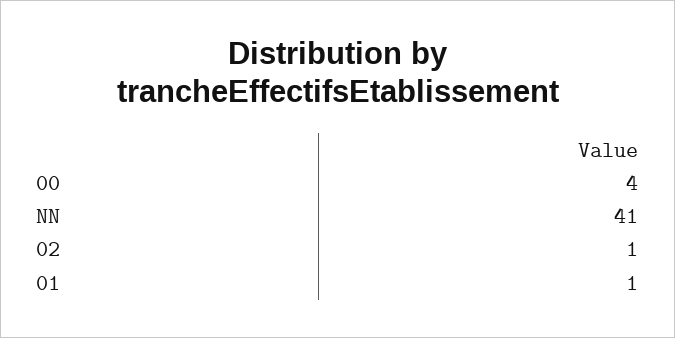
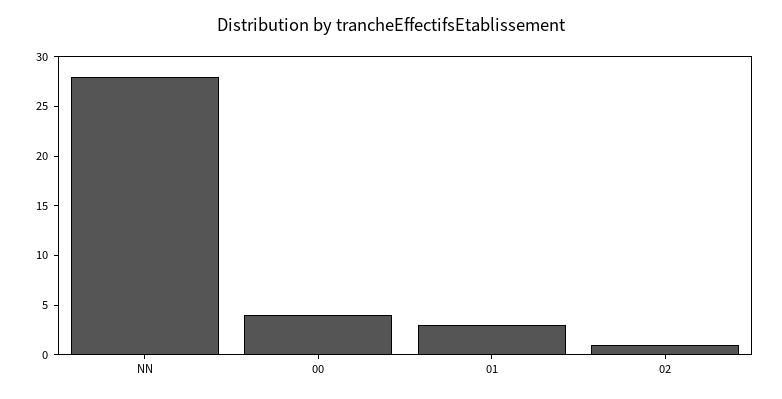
NN: 41 -> 28
01: 1 -> 3

